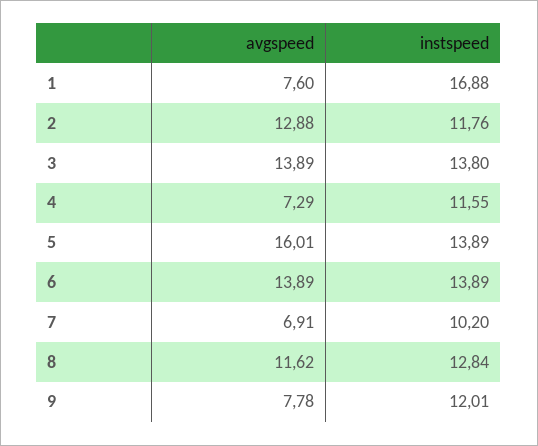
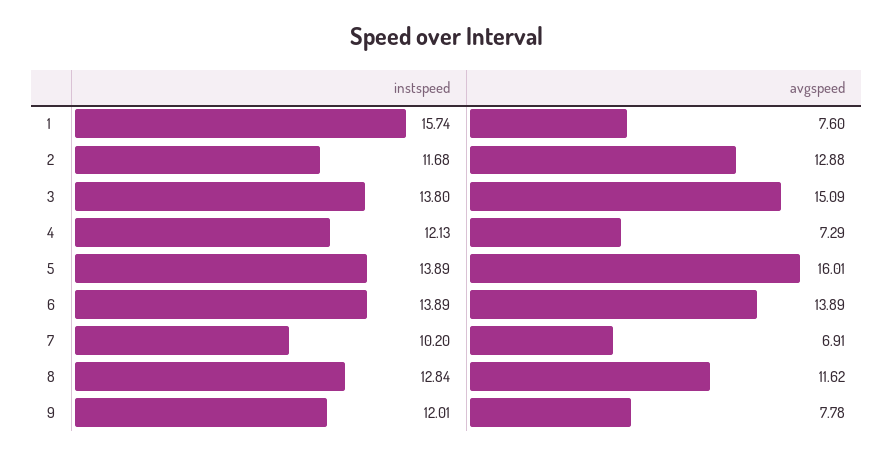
instspeed, 1: 16.88 -> 15.74
instspeed, 2: 11.76 -> 11.68
avgspeed, 3: 13.89 -> 15.09
instspeed, 4: 11.55 -> 12.13

